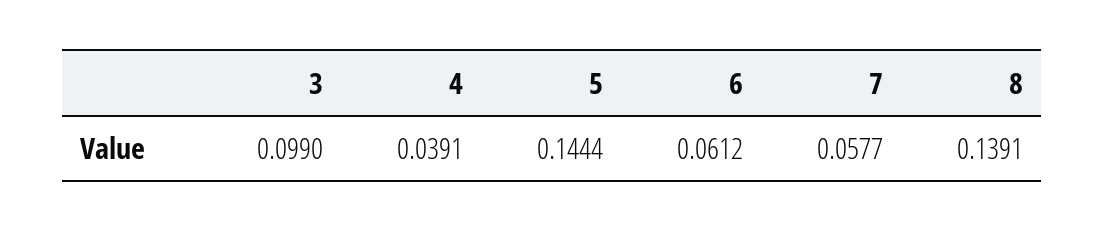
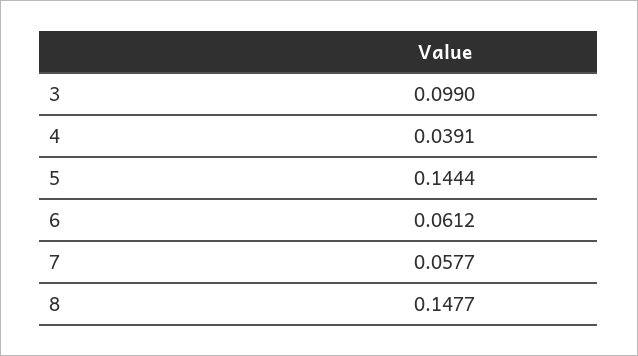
8: 0.1391 -> 0.1477

